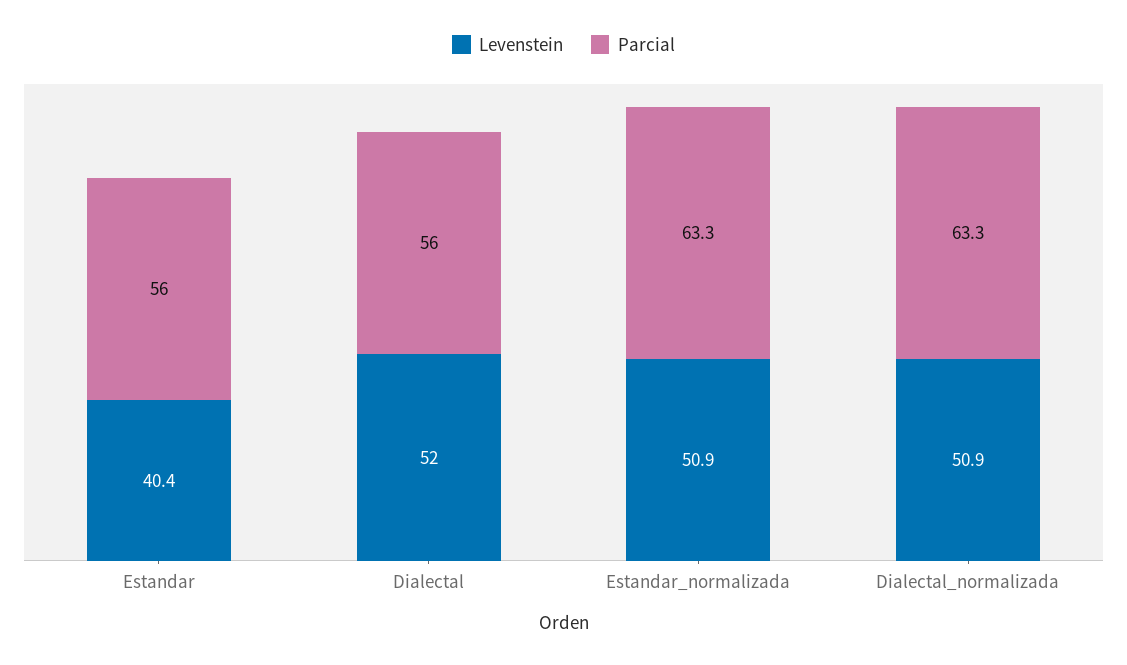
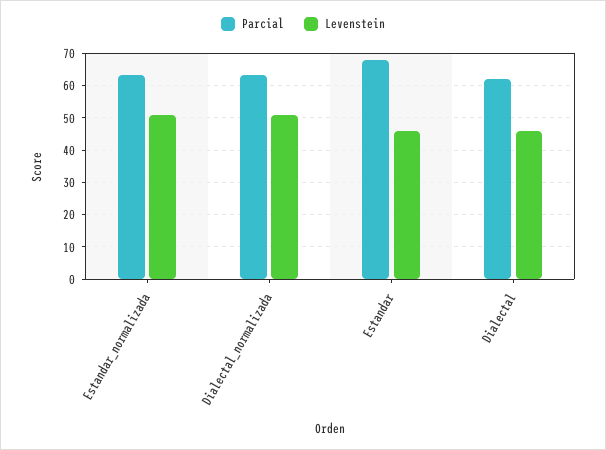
Levenstein, Estandar: 40.4 -> 46
Parcial, Estandar: 56 -> 68
Levenstein, Dialectal: 52 -> 46
Parcial, Dialectal: 56 -> 62

